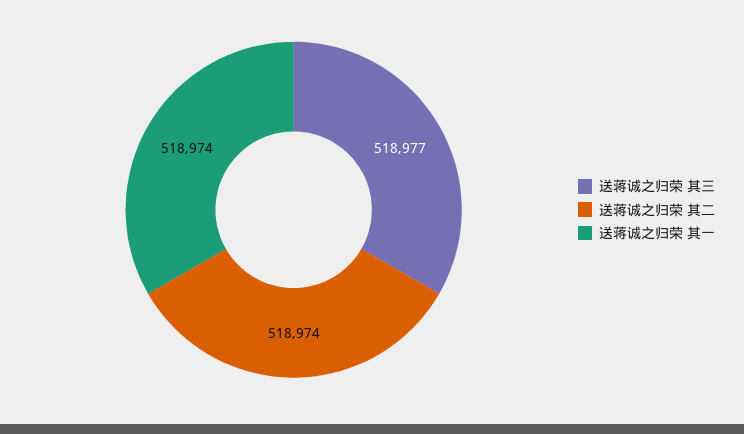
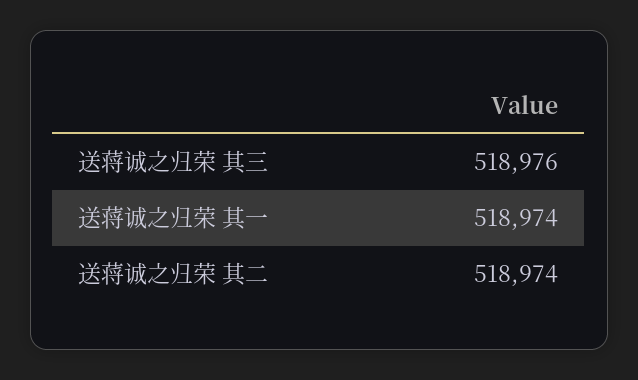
送蒋诚之归荣 其三: 518977 -> 518976

